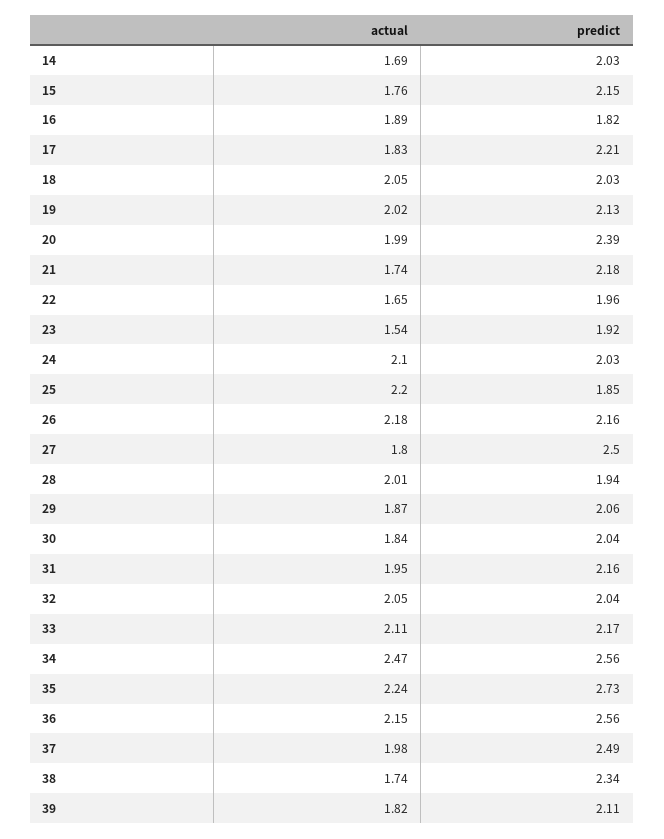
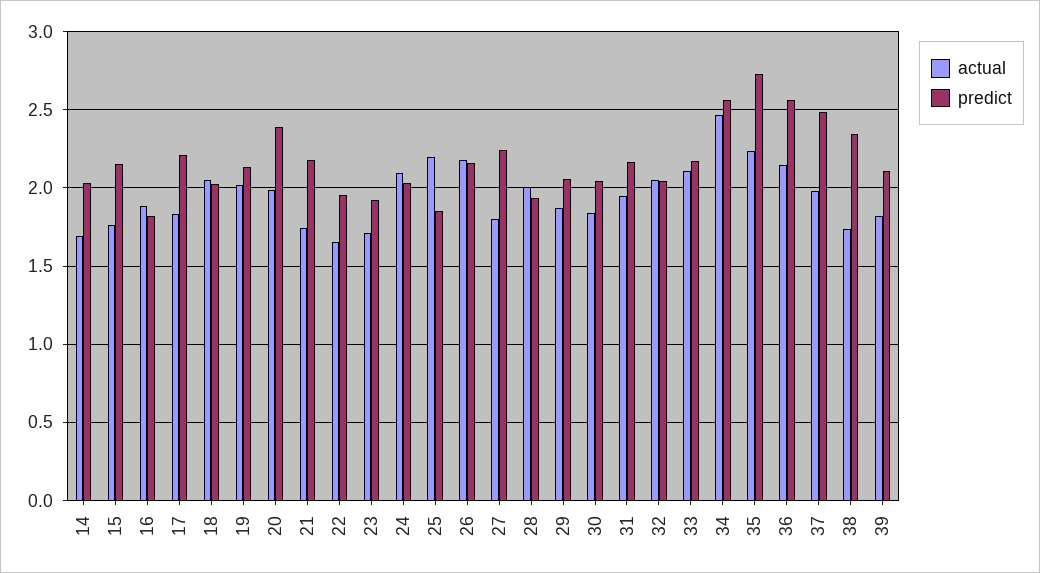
actual, 23: 1.54 -> 1.7
predict, 27: 2.5 -> 2.25

